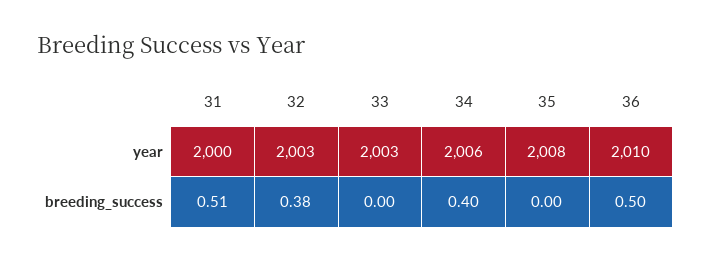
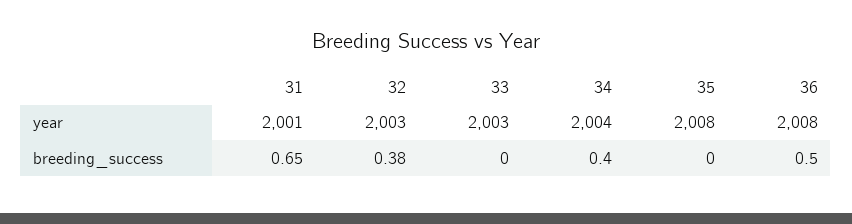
31, year: 2000 -> 2001
34, year: 2006 -> 2004
36, year: 2010 -> 2008
31, breeding_success: 0.51 -> 0.65

